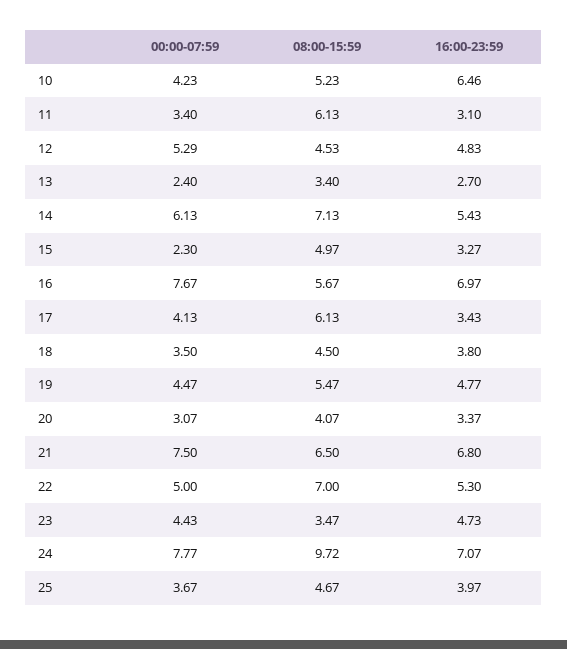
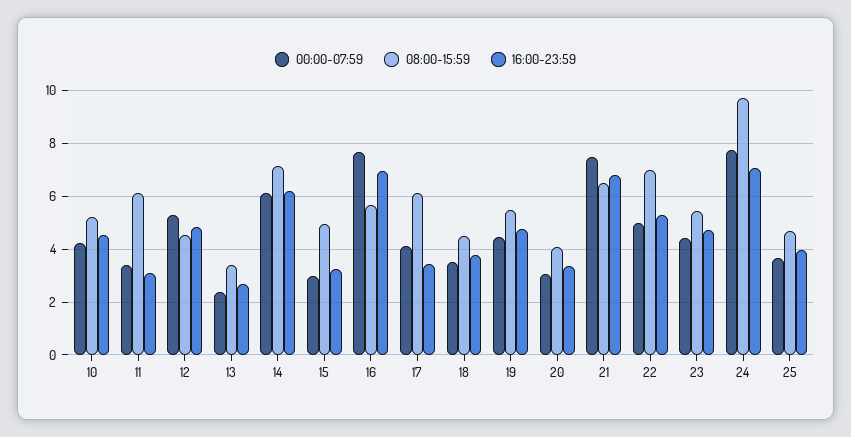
16:00-23:59, 10: 6.46 -> 4.5
16:00-23:59, 14: 5.43 -> 6.25
00:00-07:59, 15: 2.3 -> 3
08:00-15:59, 23: 3.47 -> 5.5

